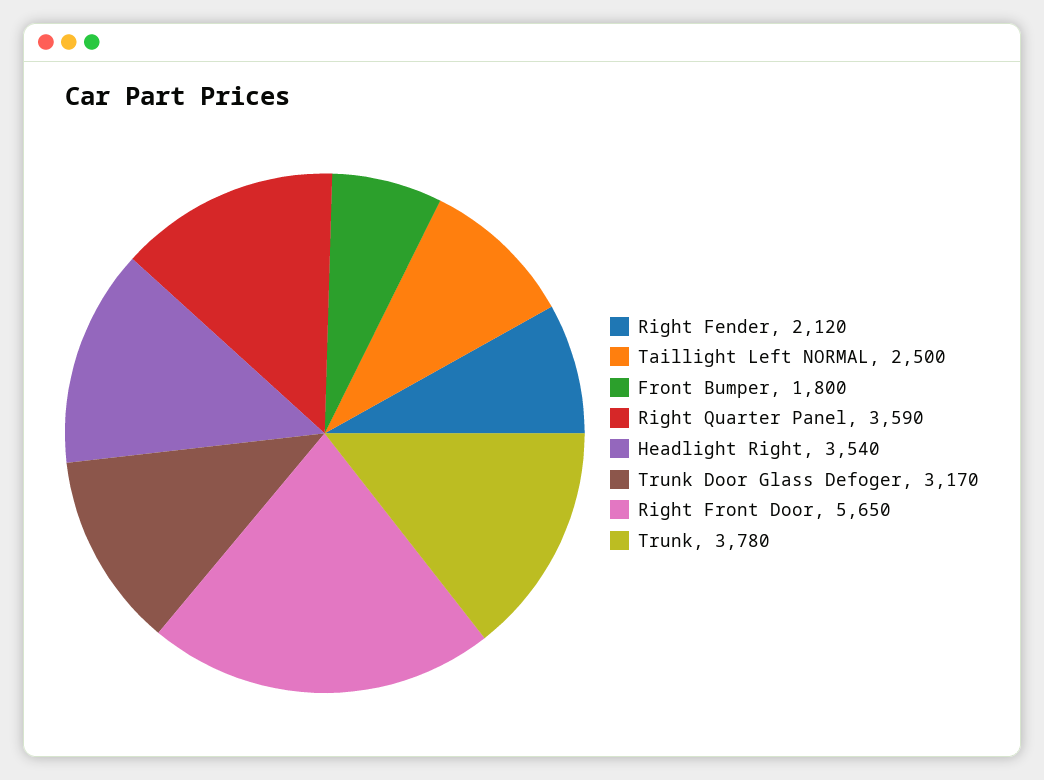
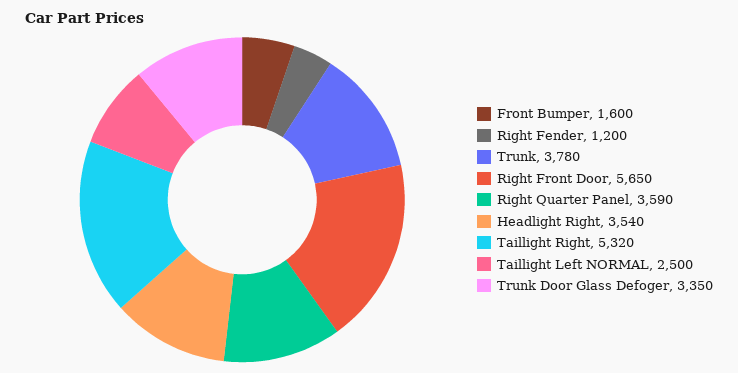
Right Fender: 2120 -> 1200
Front Bumper: 1800 -> 1600
Trunk Door Glass Defoger: 3170 -> 3350
Taillight Right: none -> 5320

